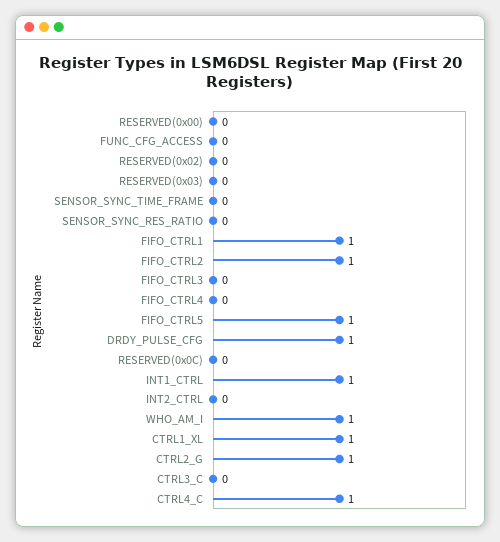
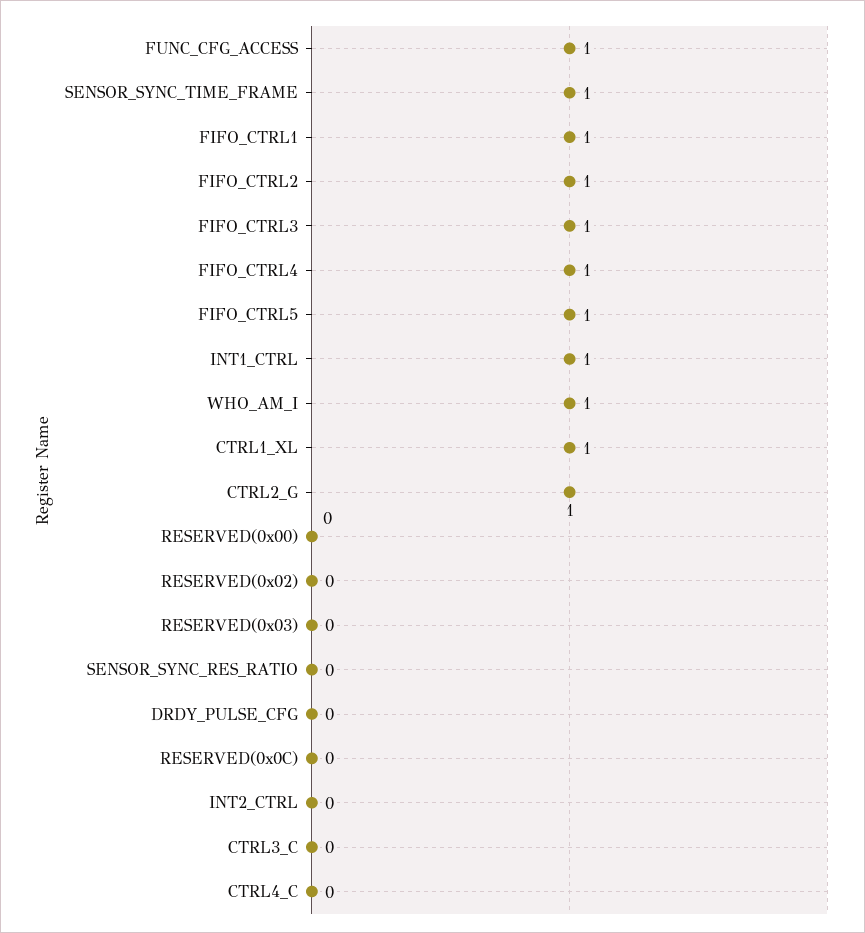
FUNC_CFG_ACCESS: 0 -> 1
SENSOR_SYNC_TIME_FRAME: 0 -> 1
FIFO_CTRL3: 0 -> 1
FIFO_CTRL4: 0 -> 1
DRDY_PULSE_CFG: 1 -> 0
CTRL4_C: 1 -> 0

